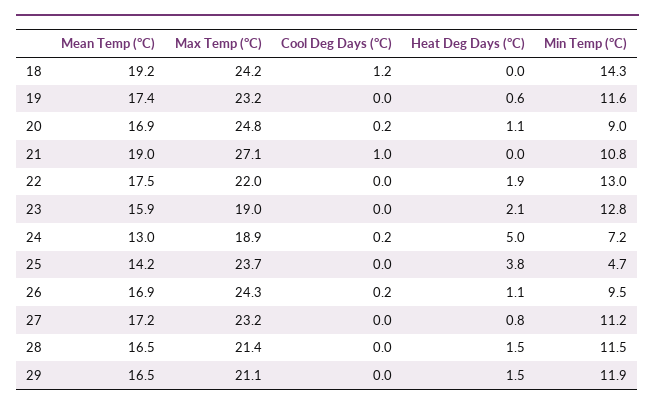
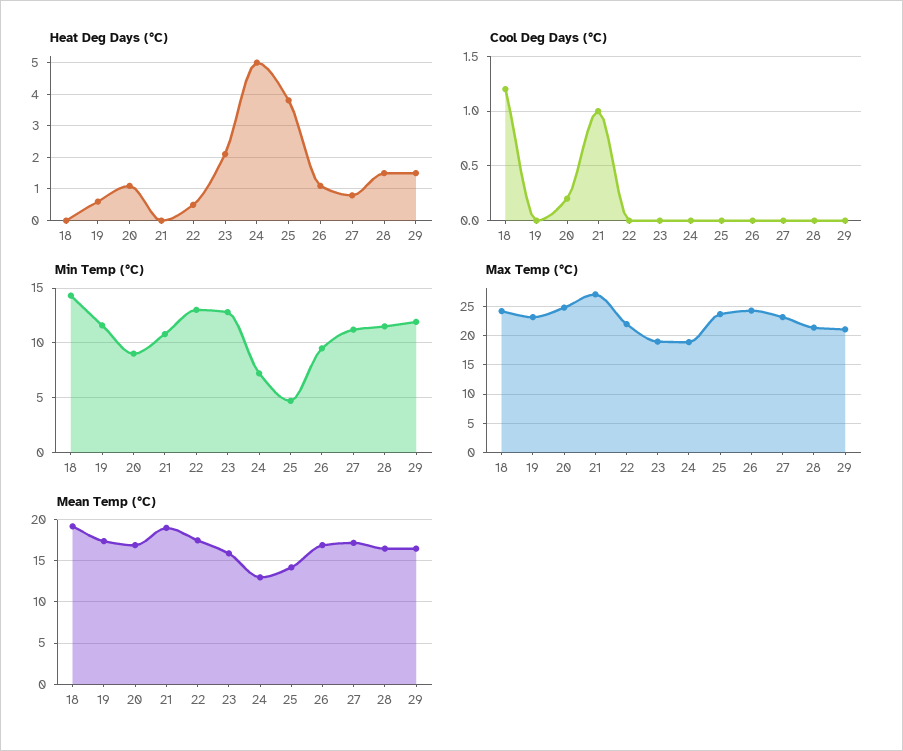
Heat Deg Days (°C), 22: 1.9 -> 0.5
Cool Deg Days (°C), 24: 0.2 -> 0
Cool Deg Days (°C), 26: 0.2 -> 0

